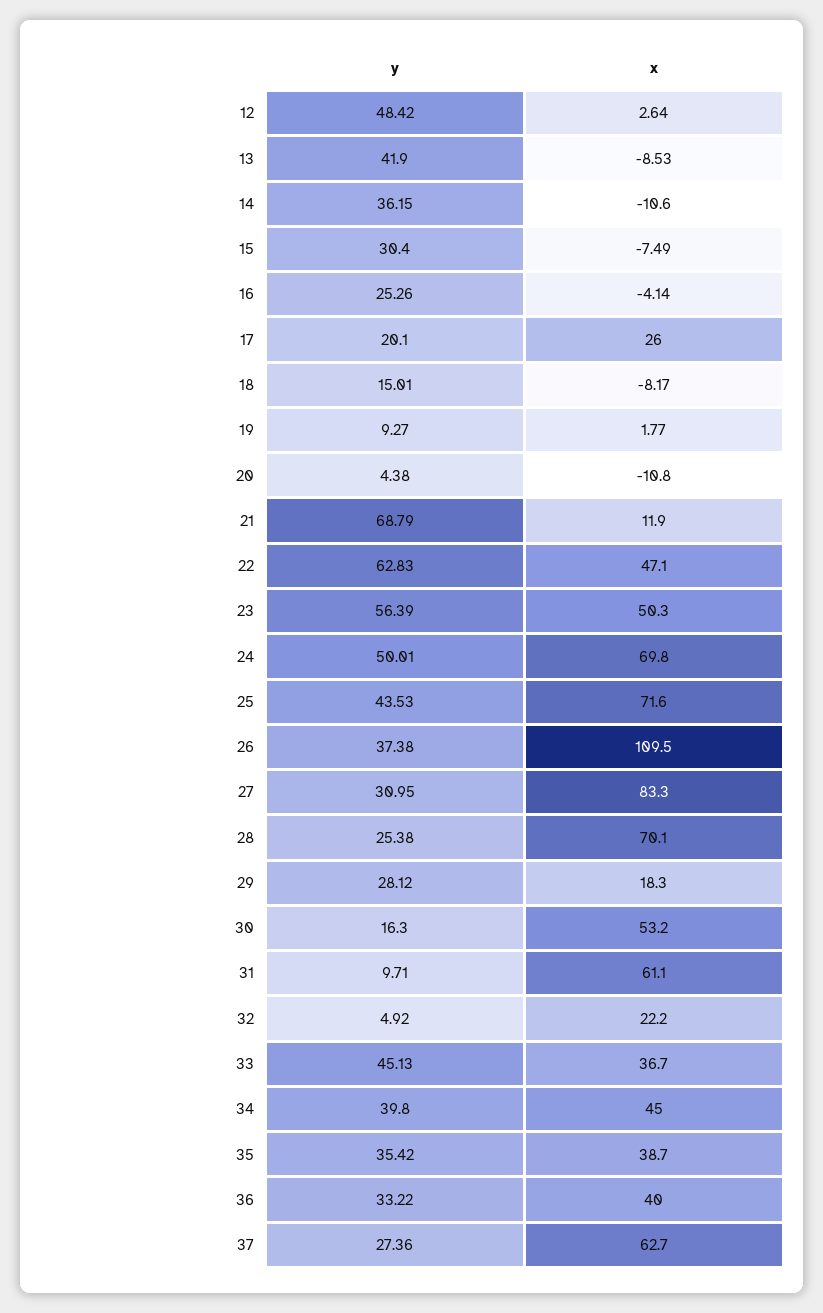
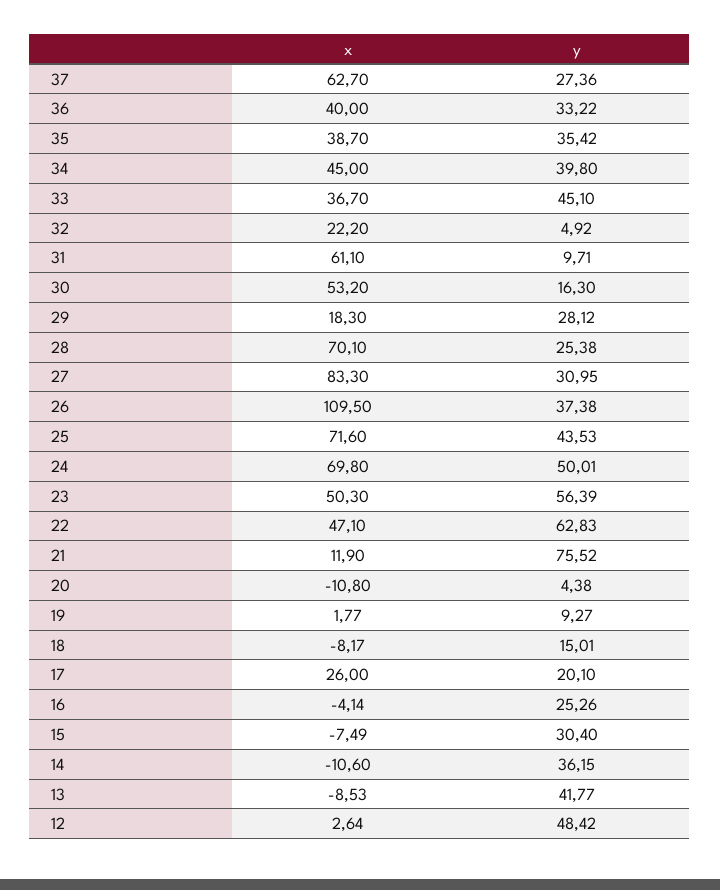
y, 13: 41.9 -> 41.77
y, 21: 68.79 -> 75.52
y, 33: 45.13 -> 45.1

